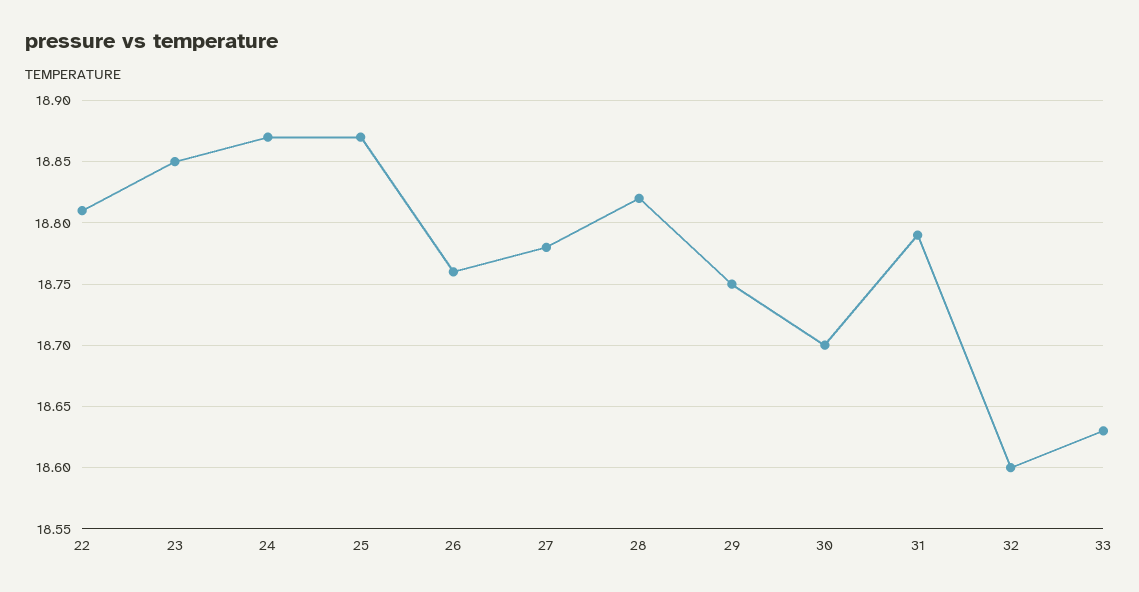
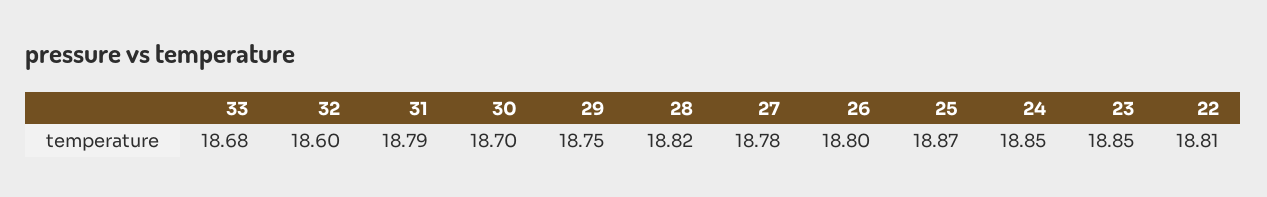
24: 18.87 -> 18.85
26: 18.76 -> 18.8
33: 18.63 -> 18.68

